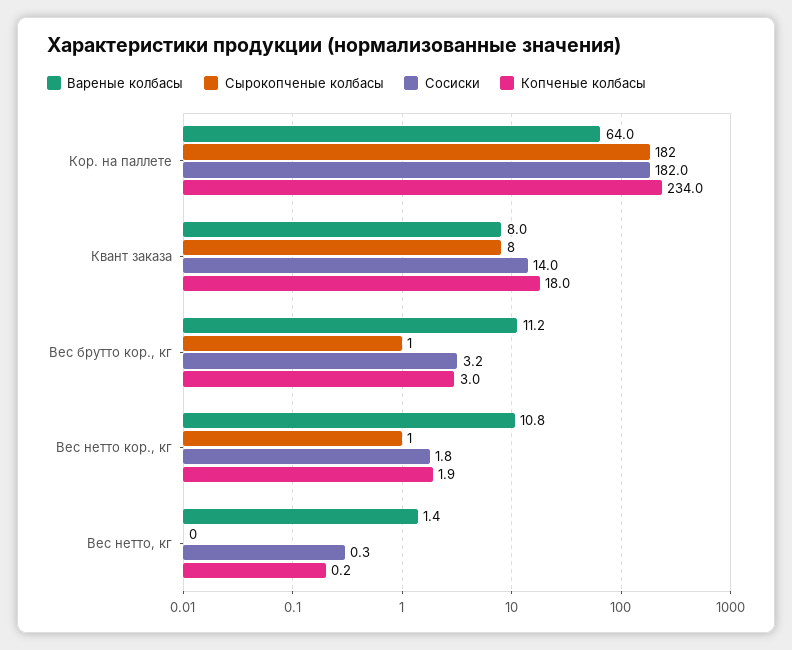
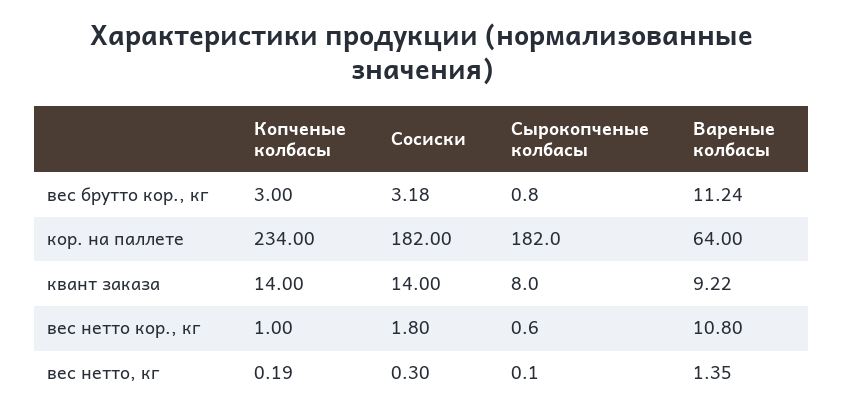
Вареные колбасы, Квант заказа: 8 -> 9.22
Копченые колбасы, Квант заказа: 18 -> 14
Копченые колбасы, Вес нетто кор., кг: 1.9 -> 1

